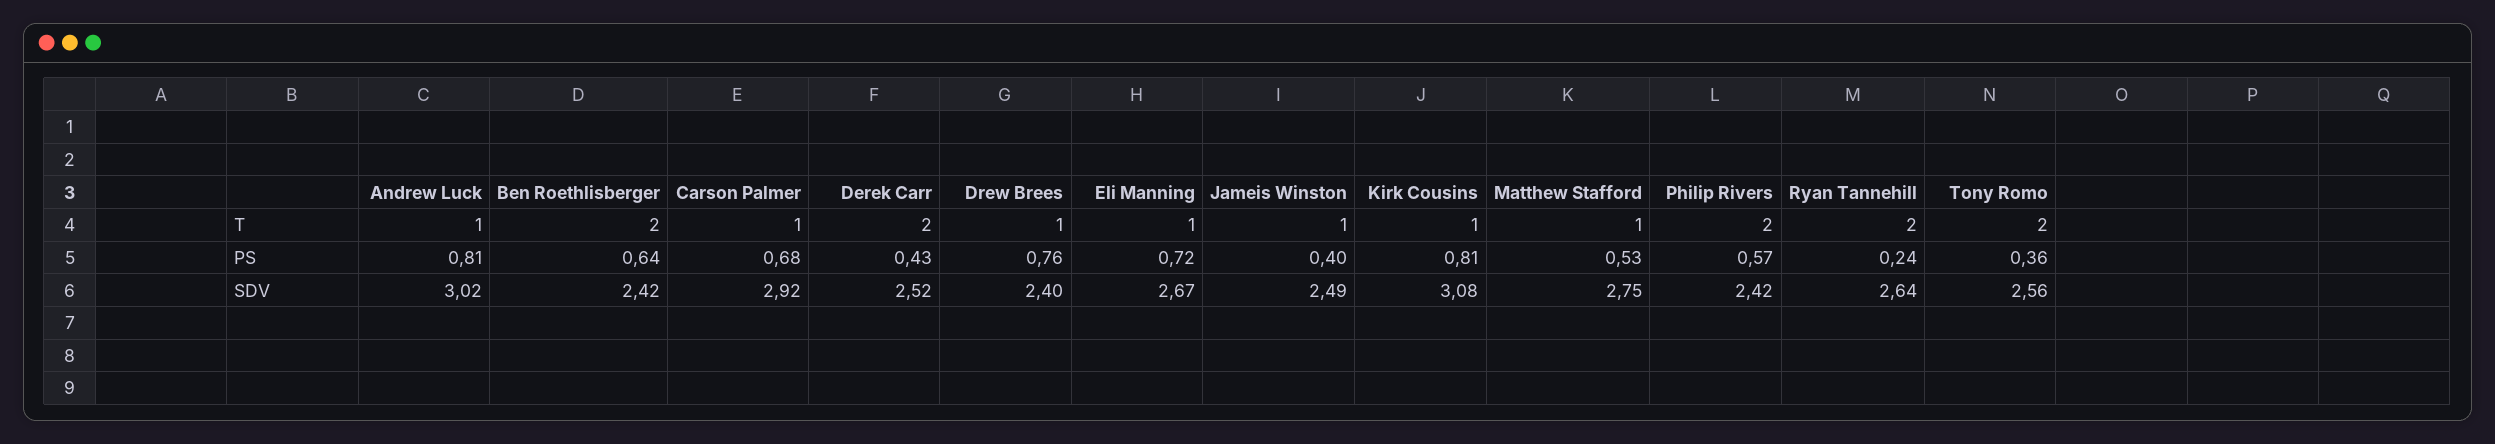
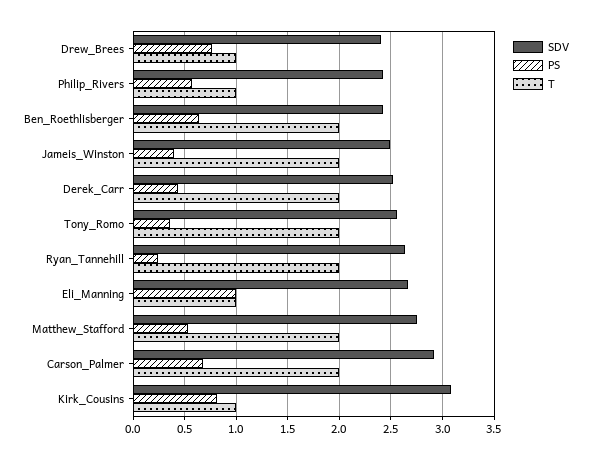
T, Andrew Luck: 1 -> none
T, Carson Palmer: 1 -> 2
T, Jameis Winston: 1 -> 2
T, Matthew Stafford: 1 -> 2
T, Philip Rivers: 2 -> 1
PS, Andrew Luck: 0.81 -> none
PS, Eli Manning: 0.72 -> 1
SDV, Andrew Luck: 3.02 -> none

